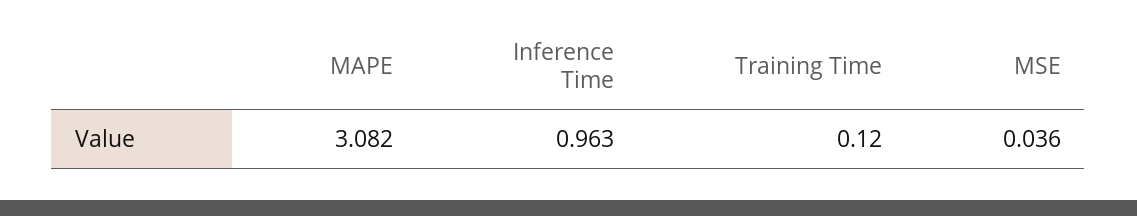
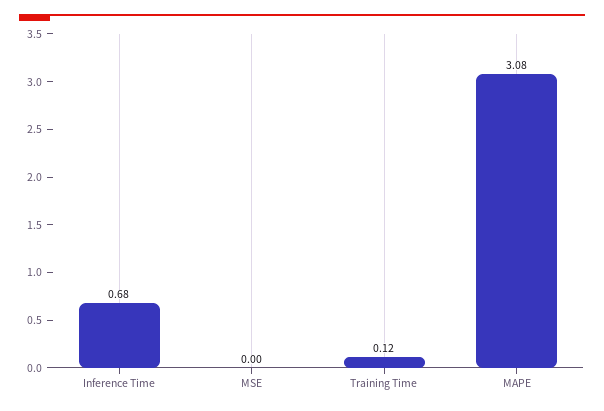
Inference Time: 0.963 -> 0.68
MSE: 0.036 -> 0

